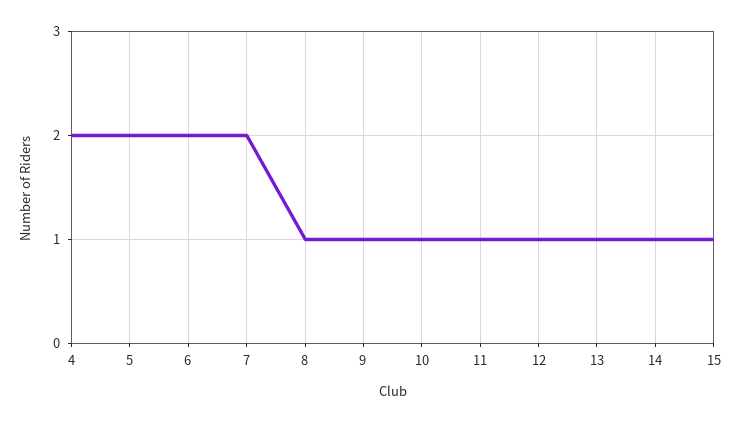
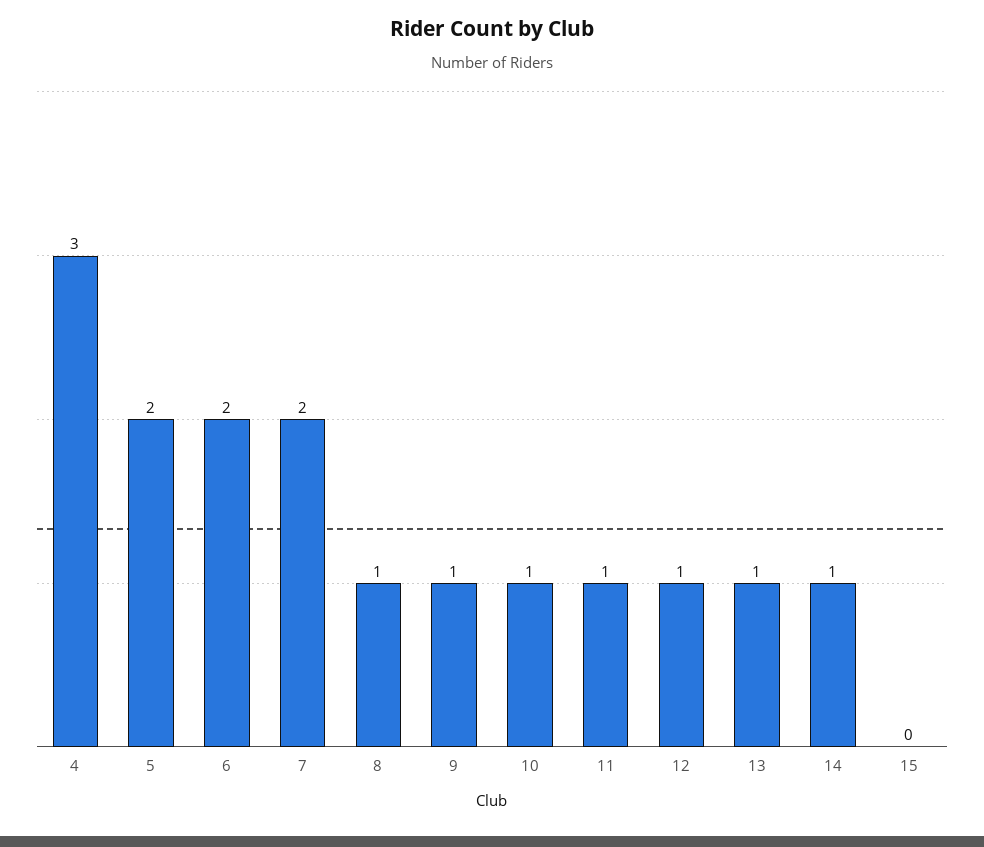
4: 2 -> 3
15: 1 -> 0

